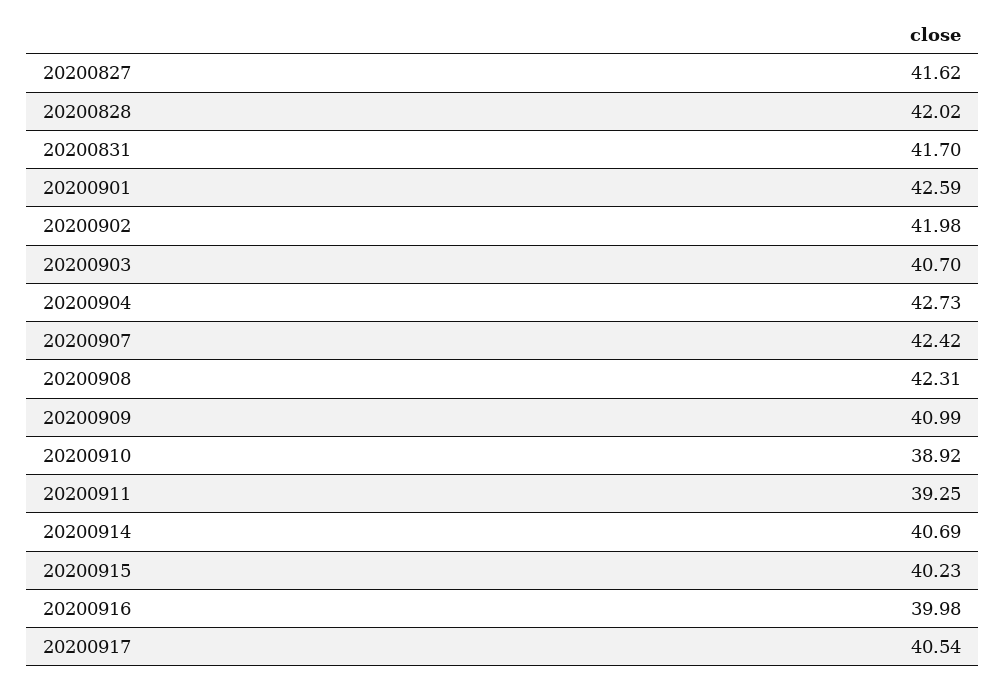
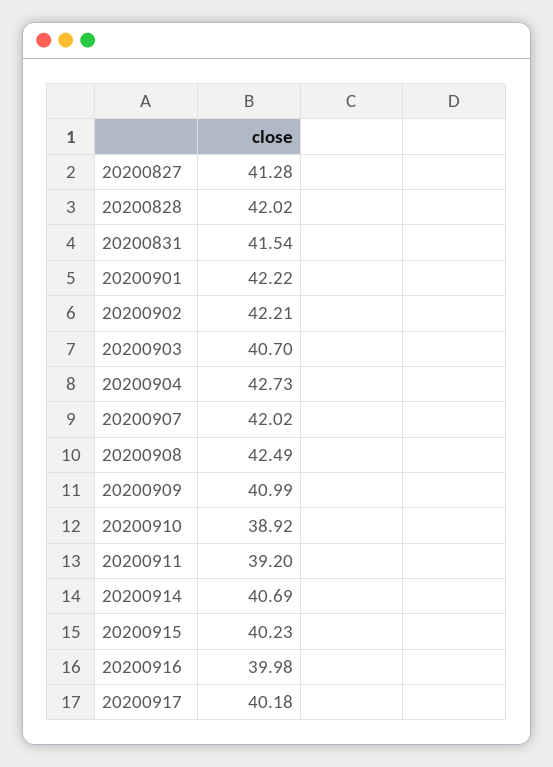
20200827: 41.62 -> 41.28
20200831: 41.7 -> 41.54
20200901: 42.59 -> 42.22
20200902: 41.98 -> 42.21
20200907: 42.42 -> 42.02
20200908: 42.31 -> 42.49
20200911: 39.25 -> 39.2
20200917: 40.54 -> 40.18

